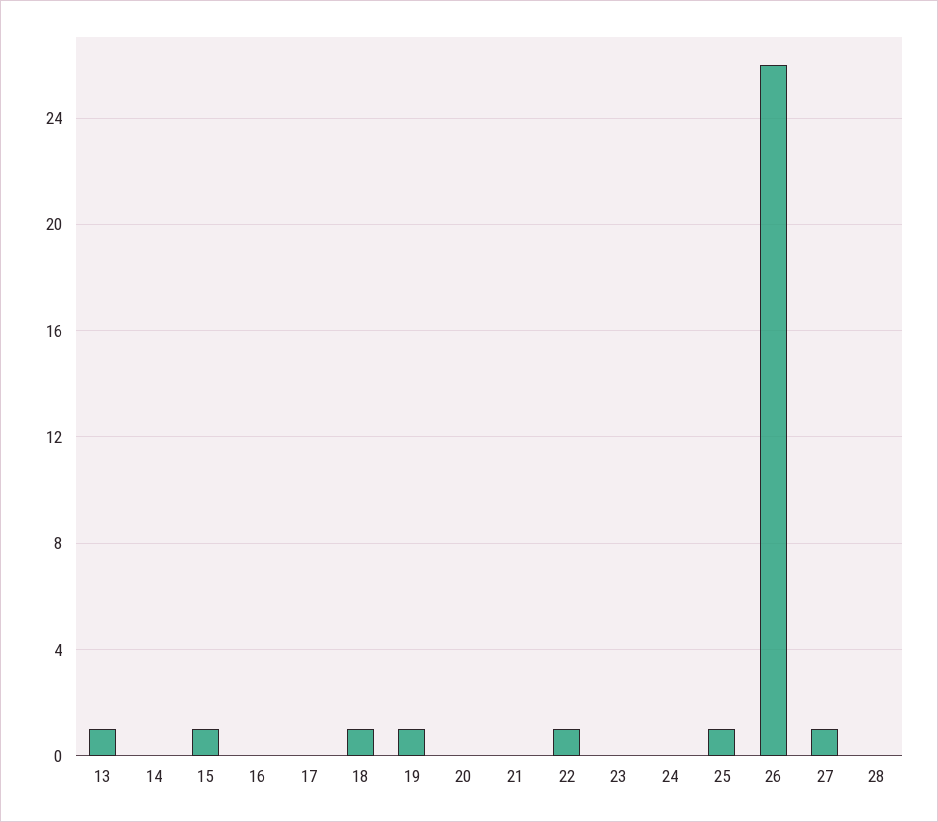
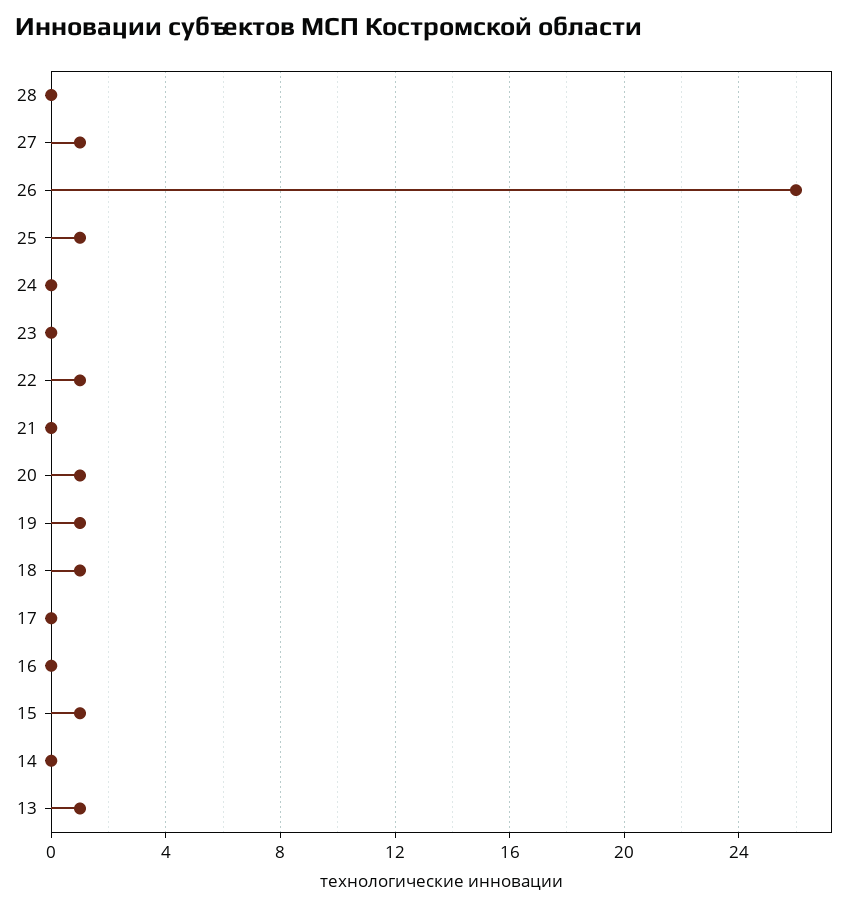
20: 0 -> 1

